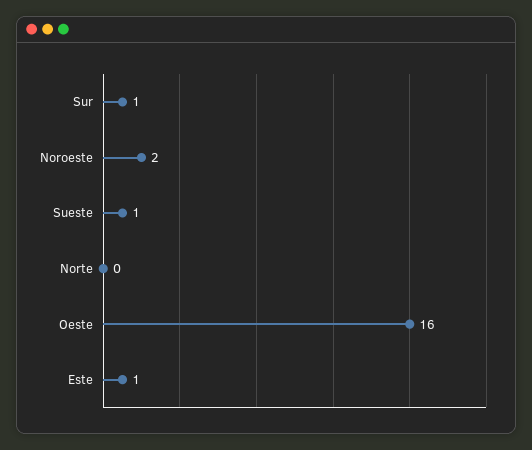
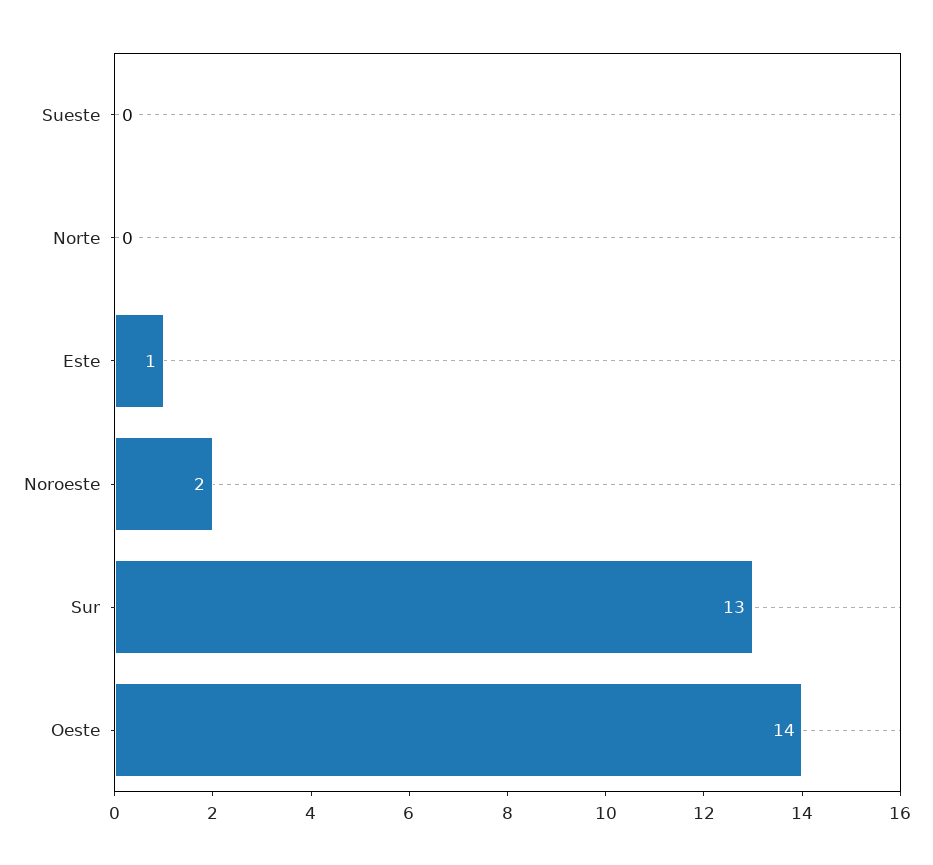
Sur: 1 -> 13
Sueste: 1 -> 0
Oeste: 16 -> 14

